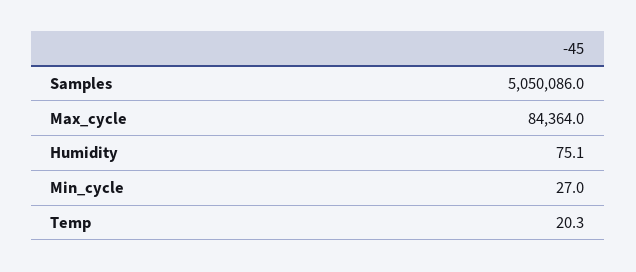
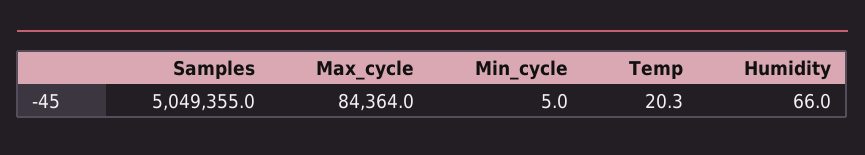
Samples: 5050086 -> 5049355
Humidity: 75.1 -> 66
Min_cycle: 27 -> 5

